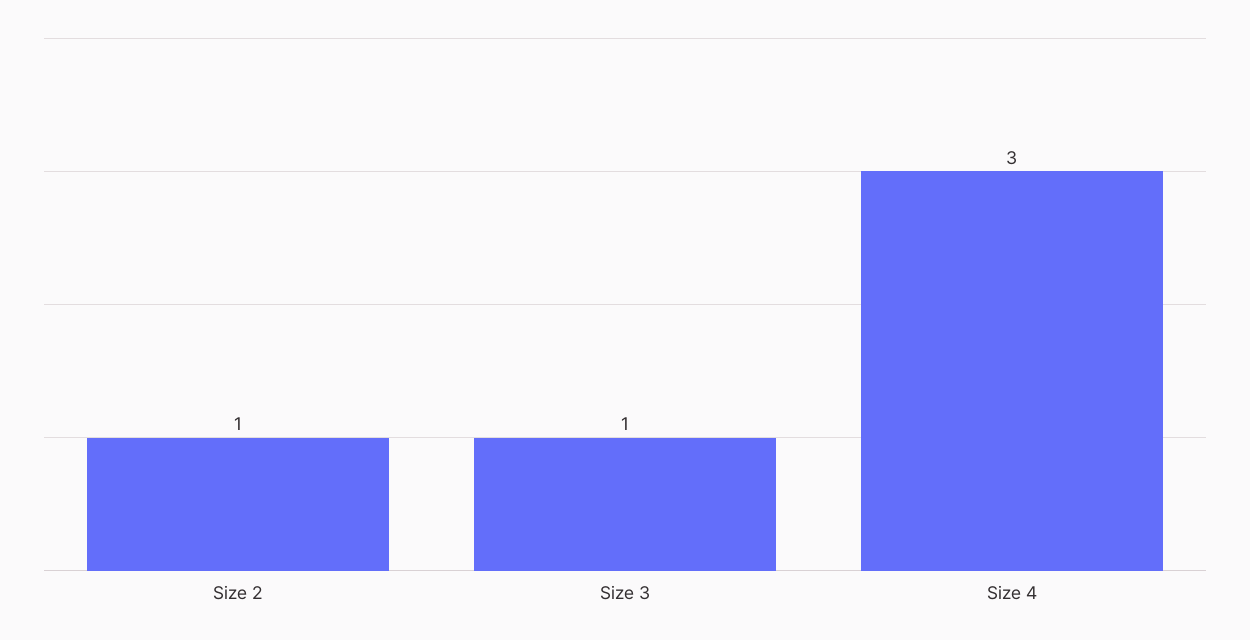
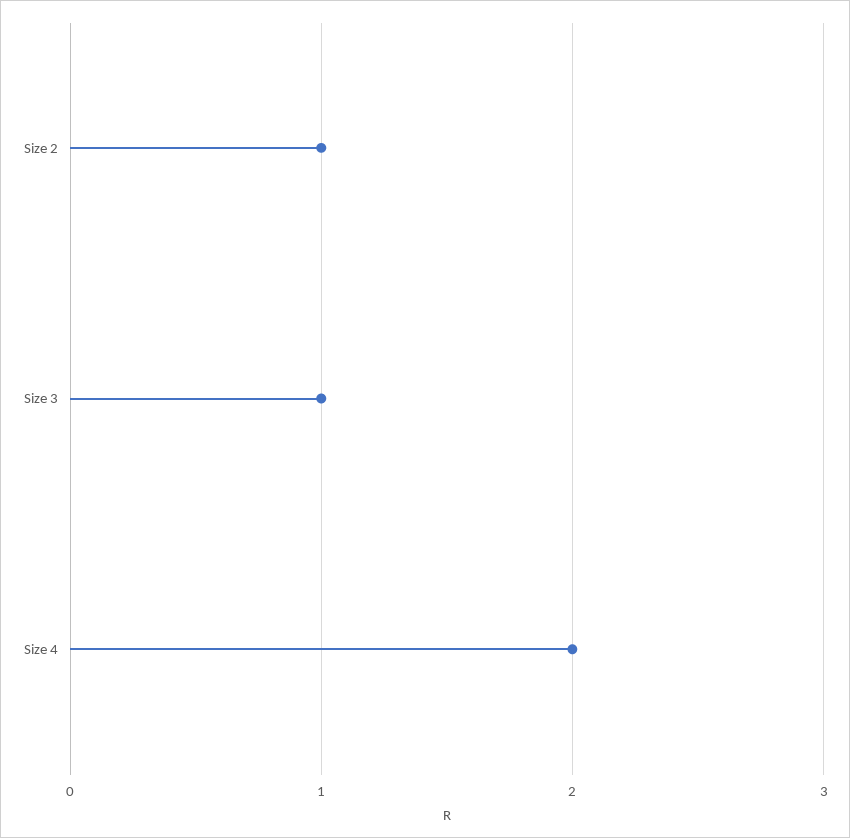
Size 4: 3 -> 2

